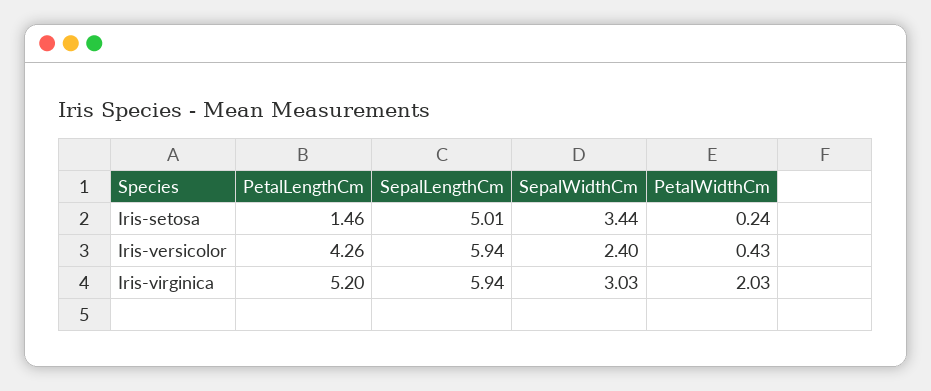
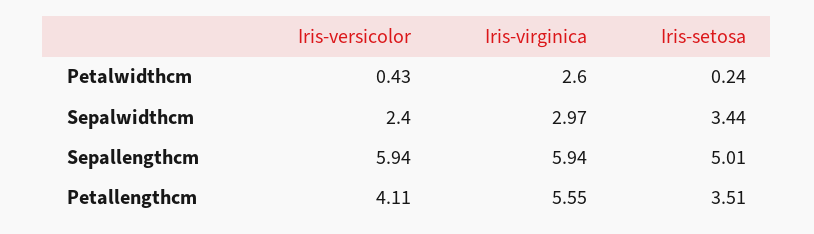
PetalLengthCm, Iris-setosa: 1.46 -> 3.51
PetalLengthCm, Iris-versicolor: 4.26 -> 4.11
PetalLengthCm, Iris-virginica: 5.2 -> 5.55
SepalWidthCm, Iris-virginica: 3.03 -> 2.97
PetalWidthCm, Iris-virginica: 2.03 -> 2.6

